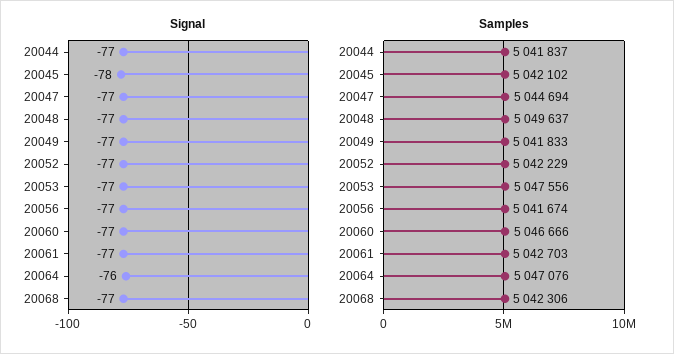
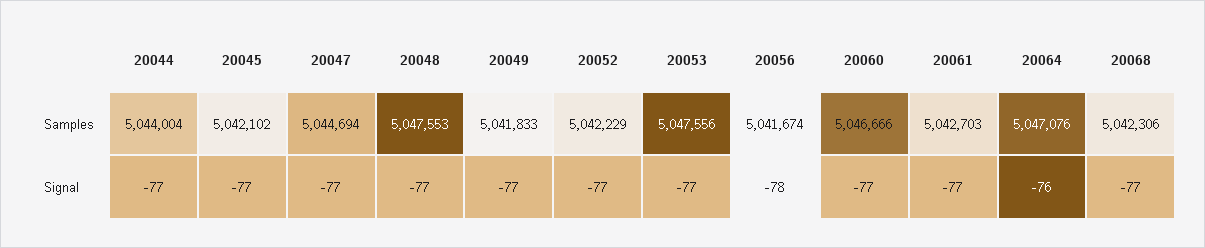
Signal, 20045: -78 -> -77
Signal, 20056: -77 -> -78
Samples, 20044: 5041837 -> 5044004
Samples, 20048: 5049637 -> 5047553

